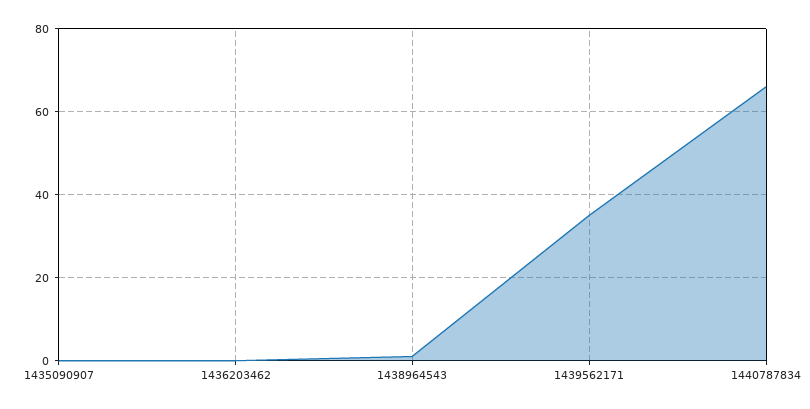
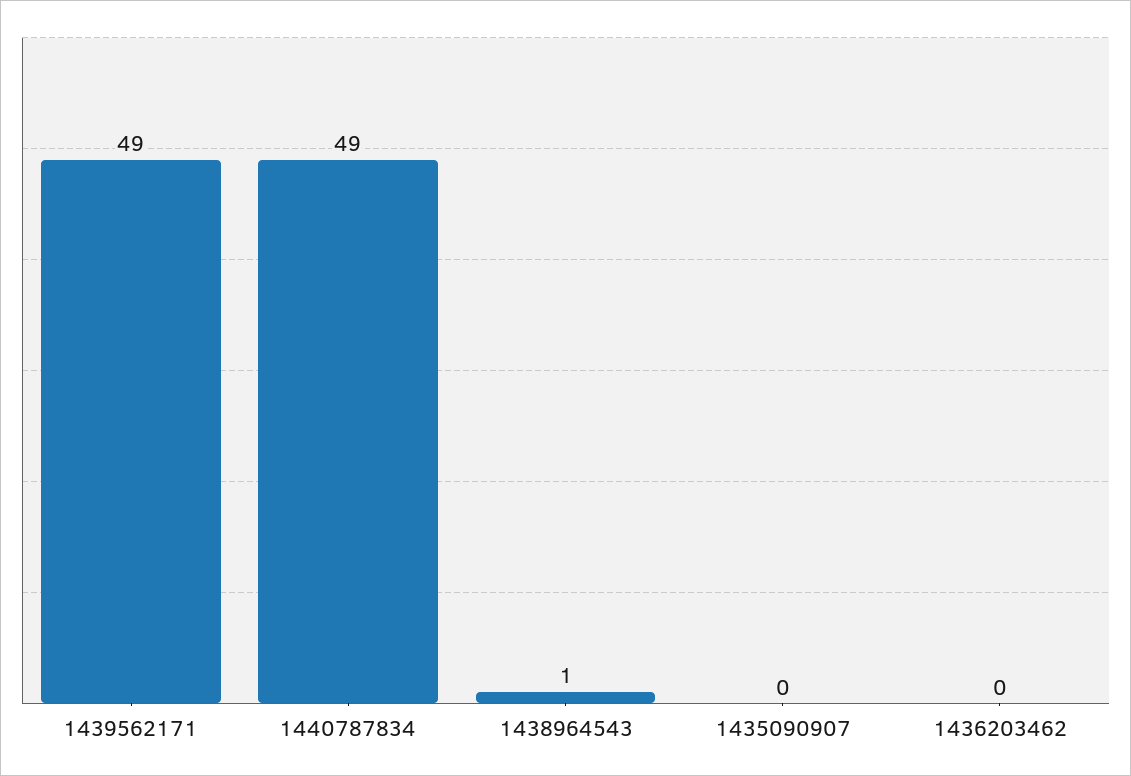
1439562171: 35 -> 49
1440787834: 65 -> 49

